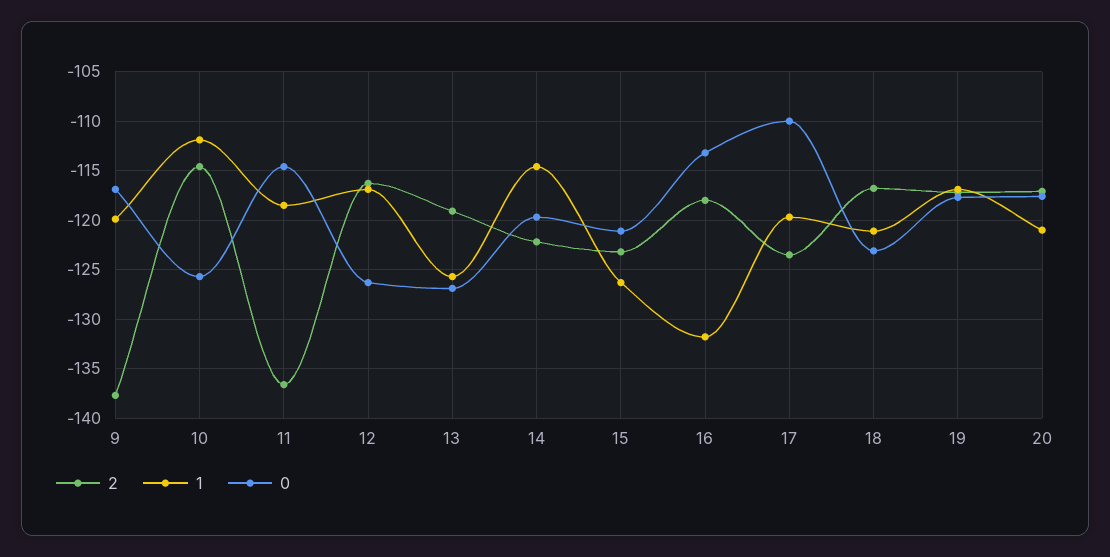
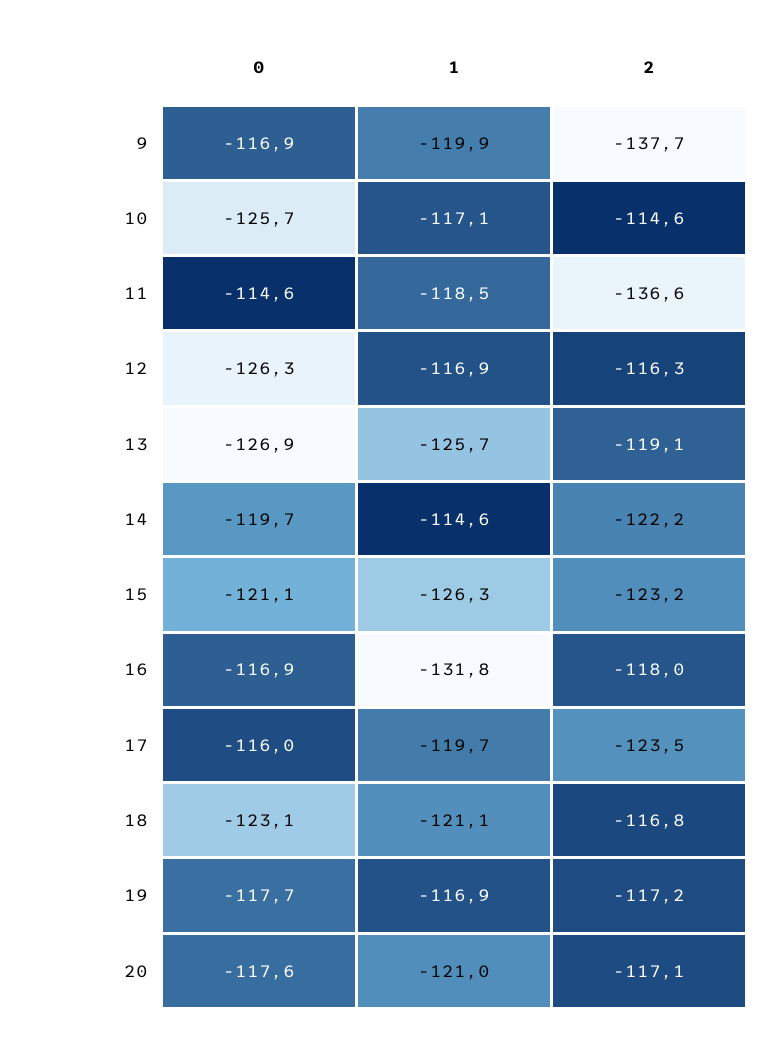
1, 10: -112 -> -117.1
0, 16: -113 -> -116.9
0, 17: -110 -> -116

